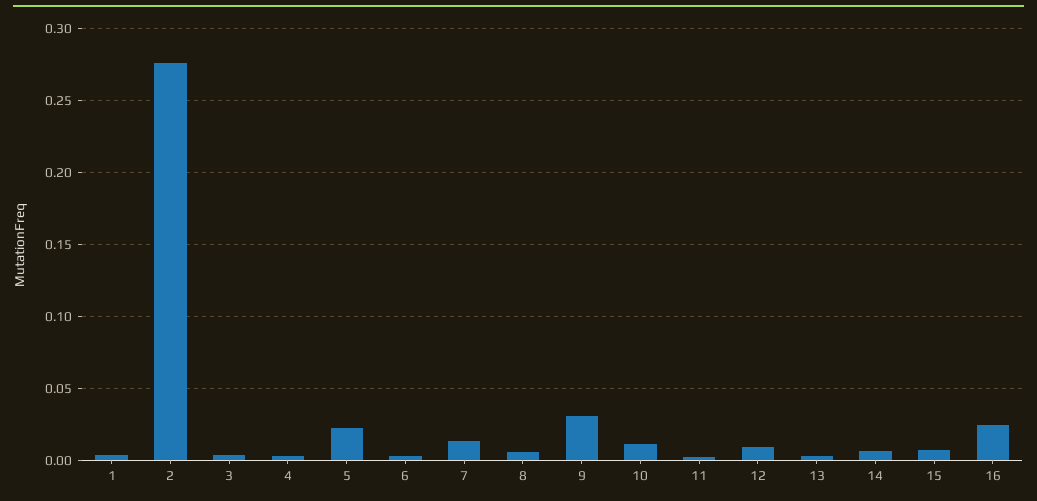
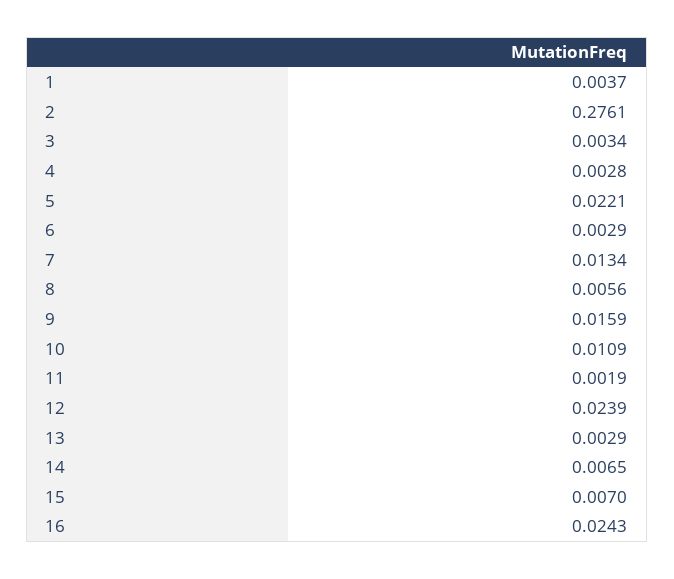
9: 0.03 -> 0.0159
12: 0.01 -> 0.0239

